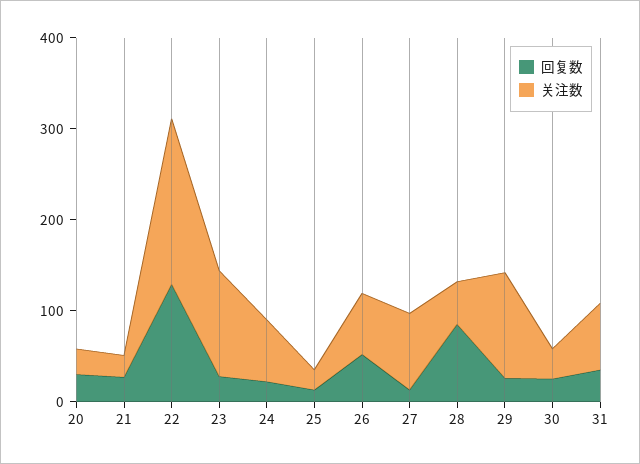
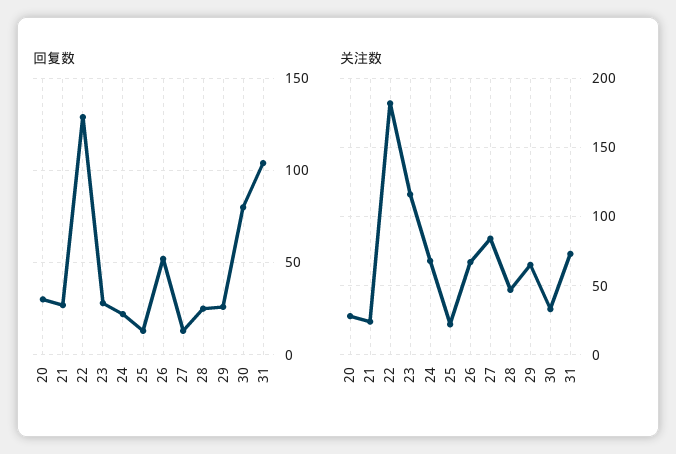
回复数, 28: 80 -> 25
关注数, 29: 120 -> 65
回复数, 30: 20 -> 80
回复数, 31: 40 -> 105

